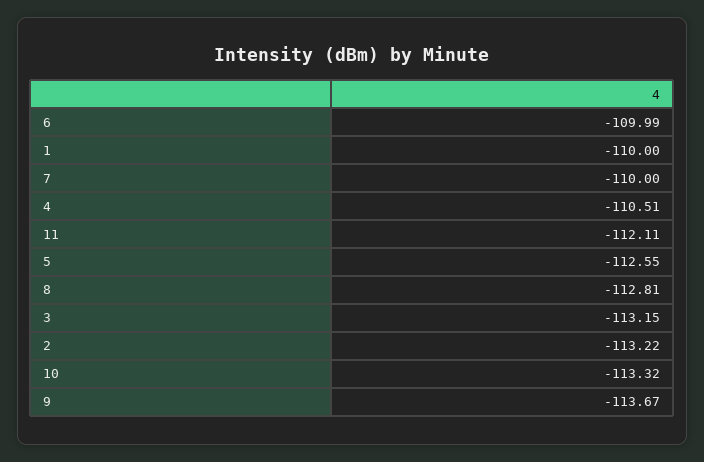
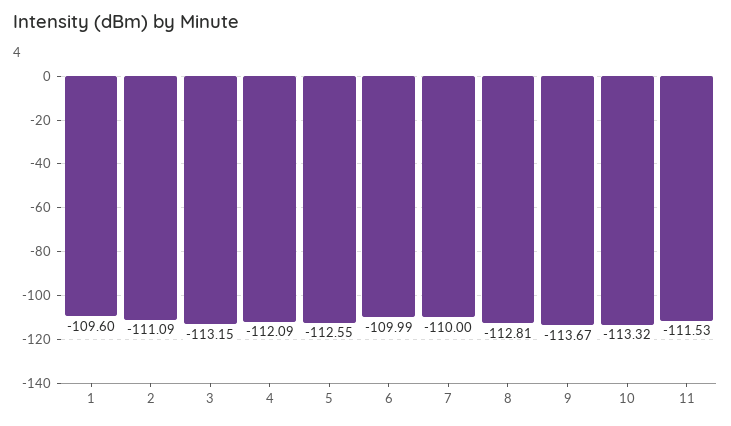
1: -110 -> -109.6
4: -110.51 -> -112.09
11: -112.11 -> -111.53
2: -113.22 -> -111.09

